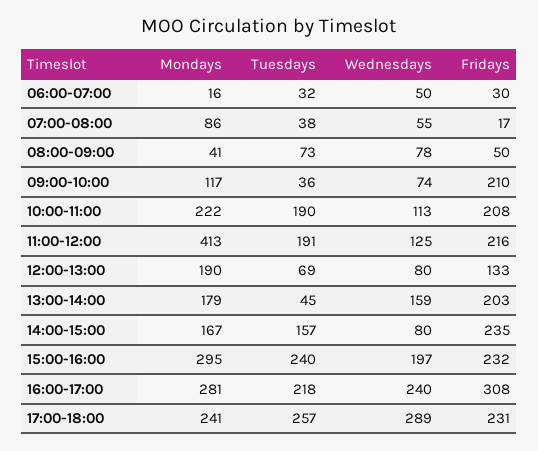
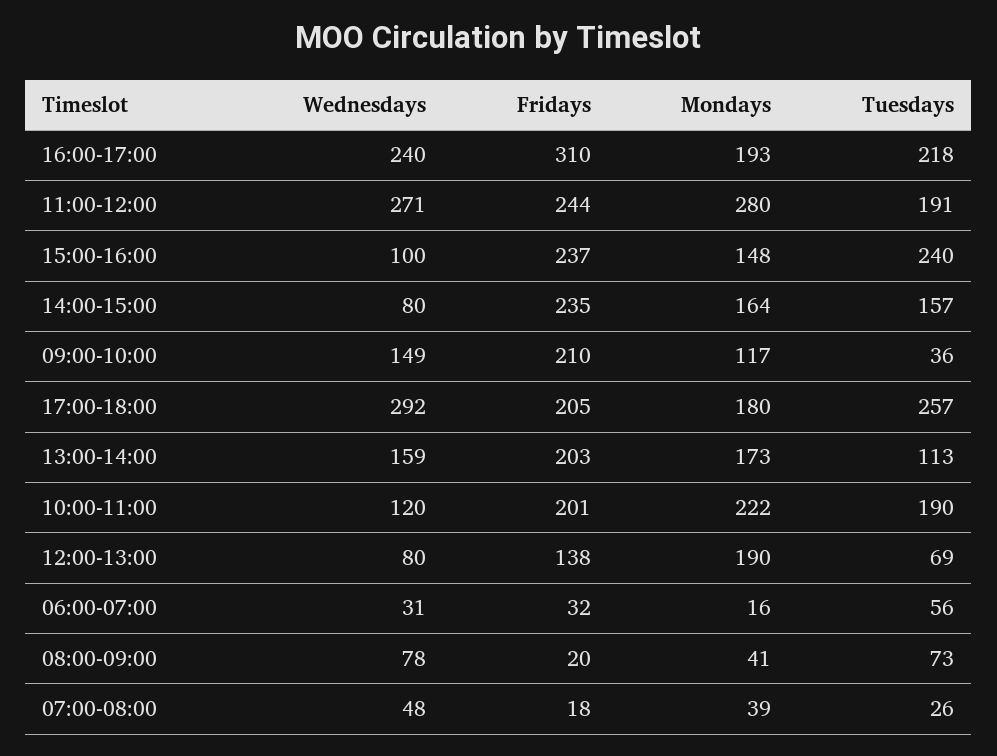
Tuesdays, 06:00-07:00: 32 -> 56
Wednesdays, 06:00-07:00: 50 -> 31
Fridays, 06:00-07:00: 30 -> 32
Mondays, 07:00-08:00: 86 -> 39
Tuesdays, 07:00-08:00: 38 -> 26
Wednesdays, 07:00-08:00: 55 -> 48
Fridays, 07:00-08:00: 17 -> 18
Fridays, 08:00-09:00: 50 -> 20
Wednesdays, 09:00-10:00: 74 -> 149
Wednesdays, 10:00-11:00: 113 -> 120
Fridays, 10:00-11:00: 208 -> 201
Mondays, 11:00-12:00: 413 -> 280
Wednesdays, 11:00-12:00: 125 -> 271
Fridays, 11:00-12:00: 216 -> 244
Fridays, 12:00-13:00: 133 -> 138
Mondays, 13:00-14:00: 179 -> 173
Tuesdays, 13:00-14:00: 45 -> 113
Mondays, 14:00-15:00: 167 -> 164
Mondays, 15:00-16:00: 295 -> 148
Wednesdays, 15:00-16:00: 197 -> 100
Fridays, 15:00-16:00: 232 -> 237
Mondays, 16:00-17:00: 281 -> 193
Fridays, 16:00-17:00: 308 -> 310
Mondays, 17:00-18:00: 241 -> 180
Wednesdays, 17:00-18:00: 289 -> 292
Fridays, 17:00-18:00: 231 -> 205

